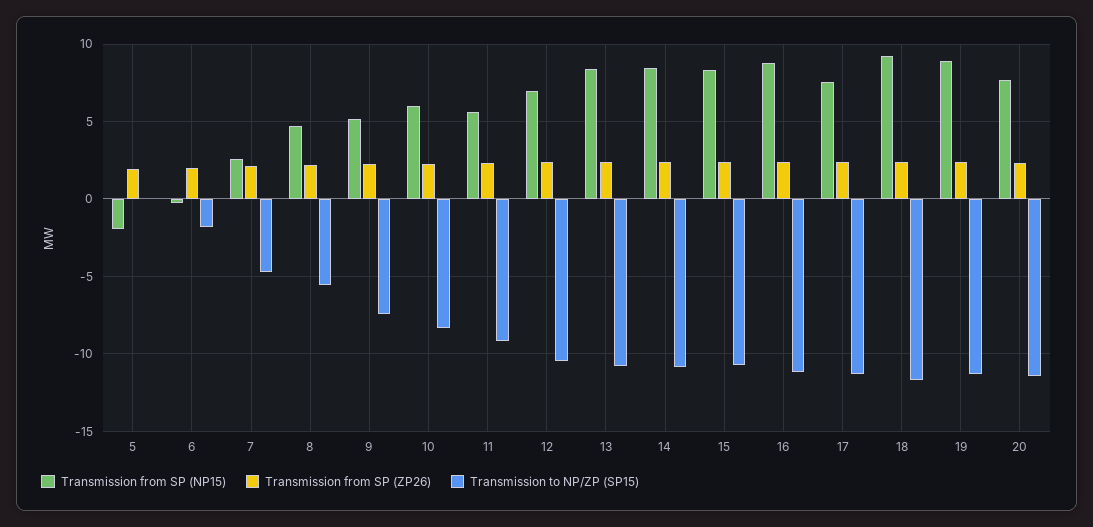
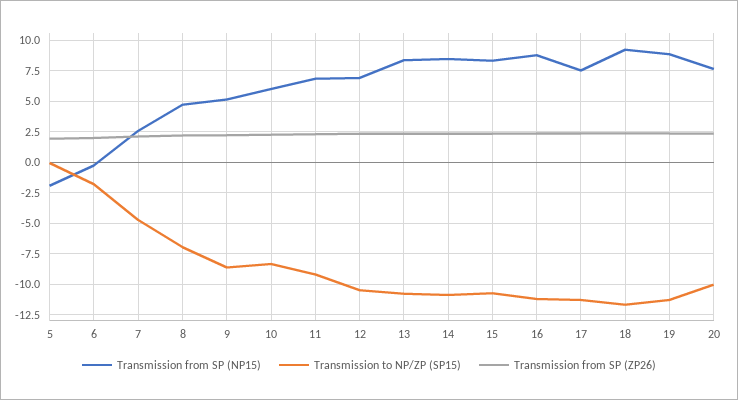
Transmission to NP/ZP (SP15), 8: -5.5 -> -7
Transmission to NP/ZP (SP15), 9: -7.5 -> -8.5
Transmission from SP (NP15), 11: 5.5 -> 7
Transmission to NP/ZP (SP15), 20: -11.5 -> -10

